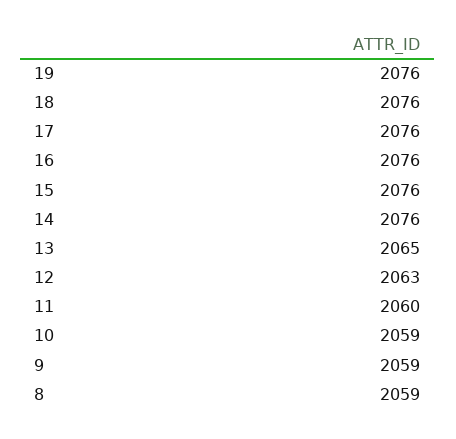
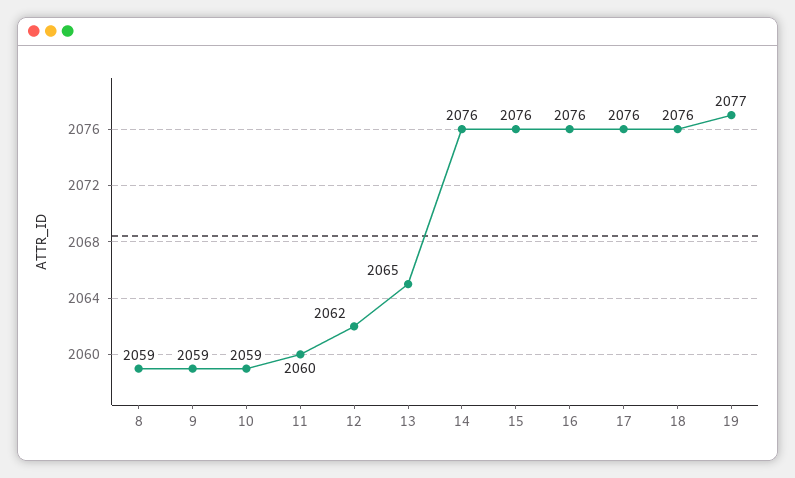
19: 2076 -> 2077
12: 2063 -> 2062

